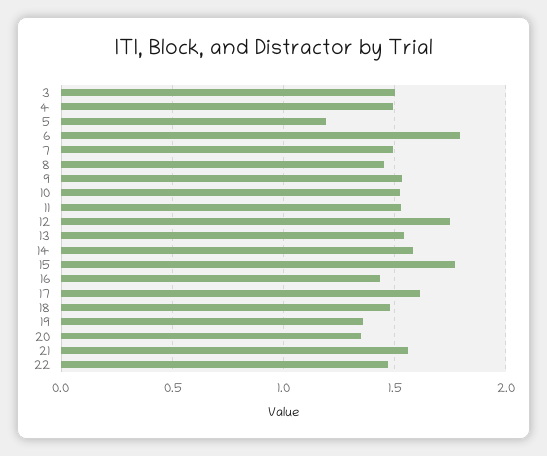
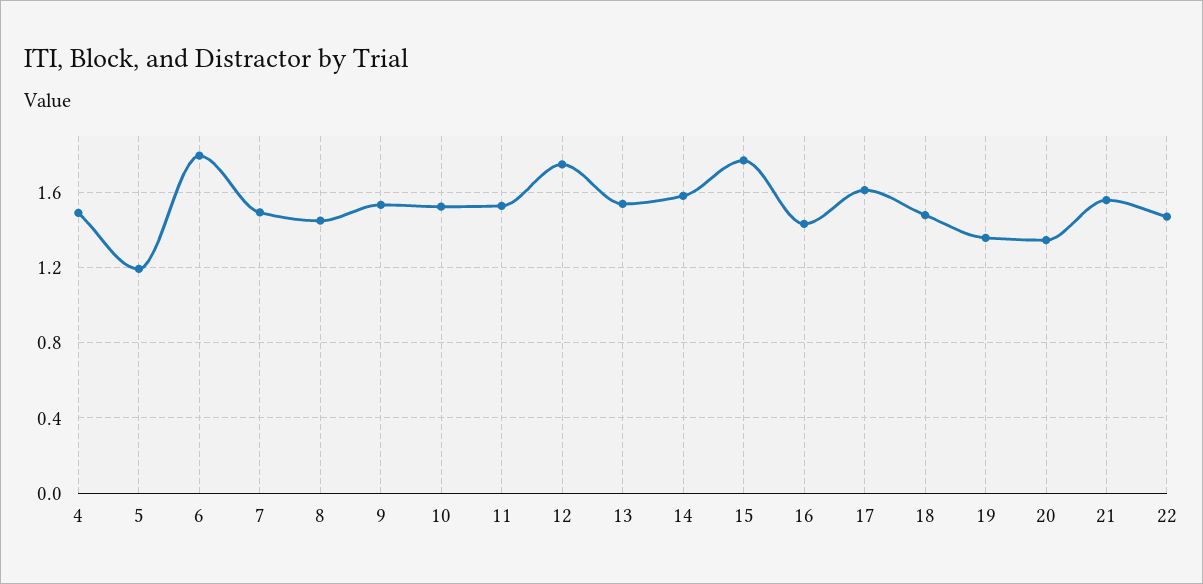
3: 1.5 -> none

